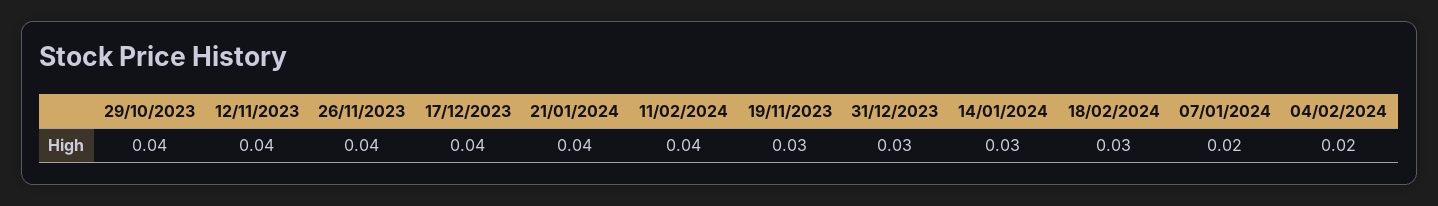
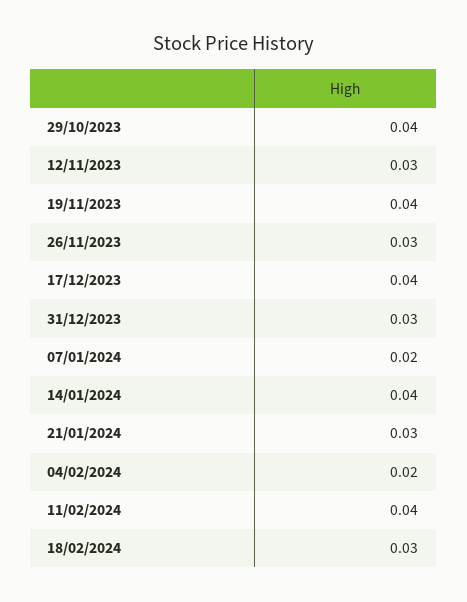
12/11/2023: 0.04 -> 0.03
26/11/2023: 0.04 -> 0.03
21/01/2024: 0.04 -> 0.03
19/11/2023: 0.03 -> 0.04
14/01/2024: 0.03 -> 0.04

